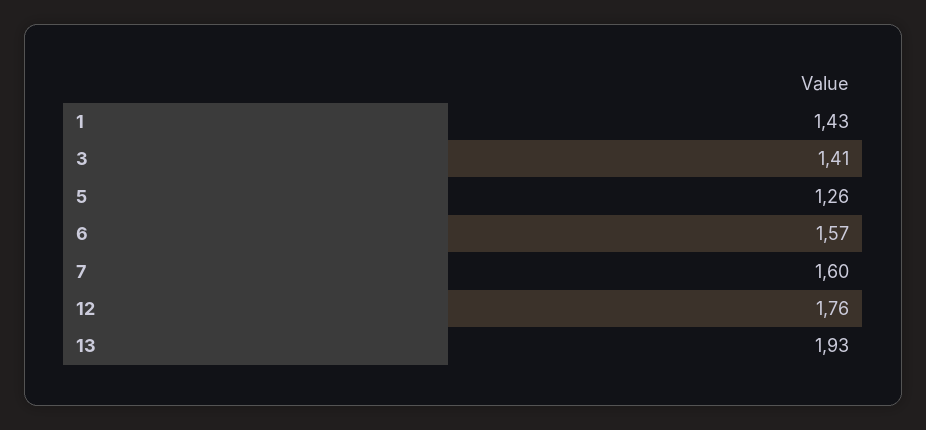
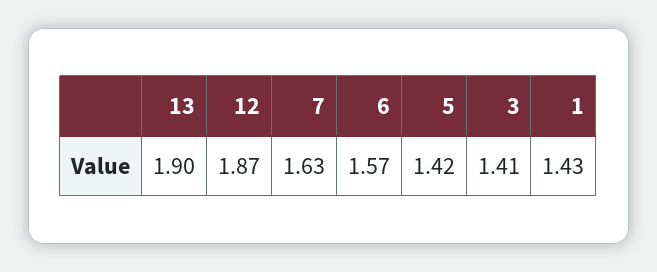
5: 1.26 -> 1.42
7: 1.6 -> 1.63
12: 1.76 -> 1.87
13: 1.93 -> 1.9

